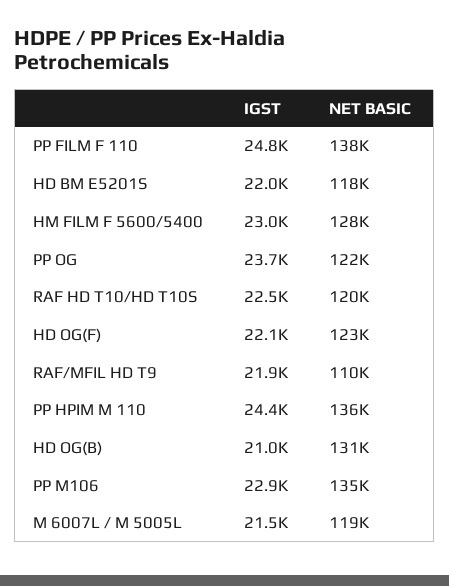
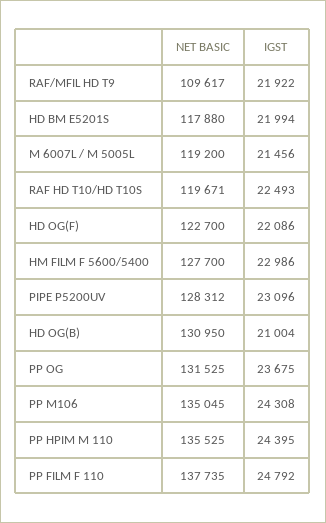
NET BASIC, PP OG: 122000 -> 131525
IGST, PP M106: 22900 -> 24308
NET BASIC, PIPE P5200UV: none -> 128312
IGST, PIPE P5200UV: none -> 23096

